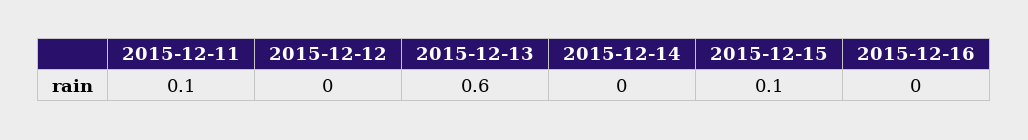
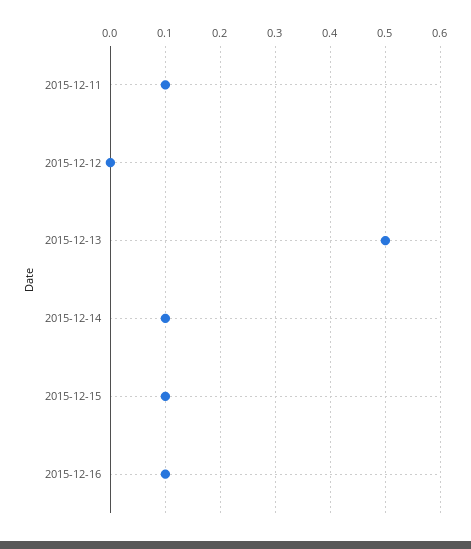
2015-12-13: 0.6 -> 0.5
2015-12-14: 0 -> 0.1
2015-12-16: 0 -> 0.1

